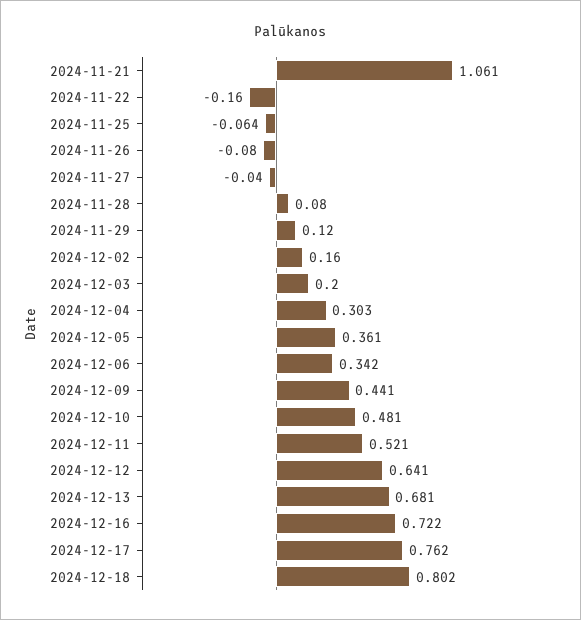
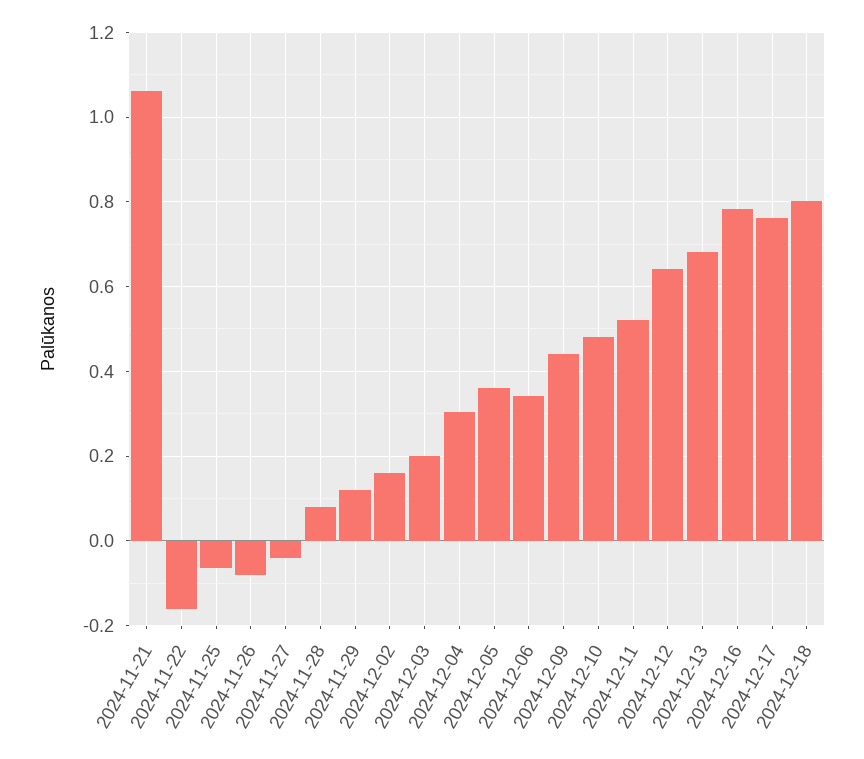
2024-12-16: 0.722 -> 0.78

